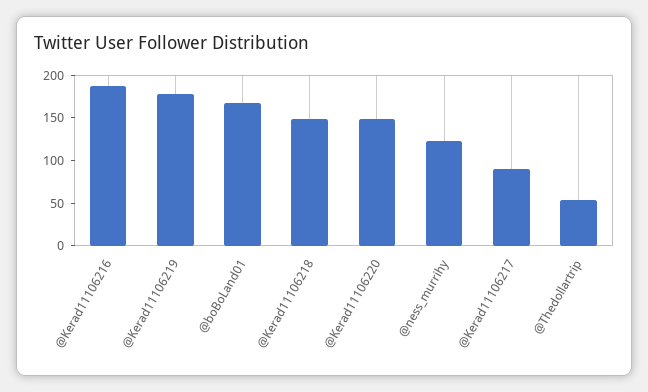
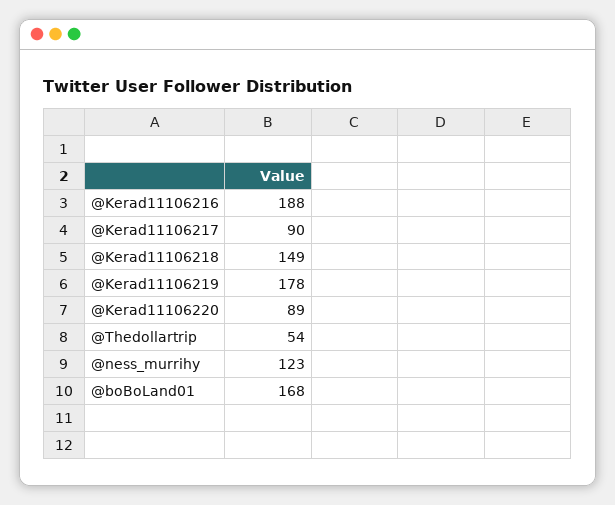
@Kerad11106220: 150 -> 89

